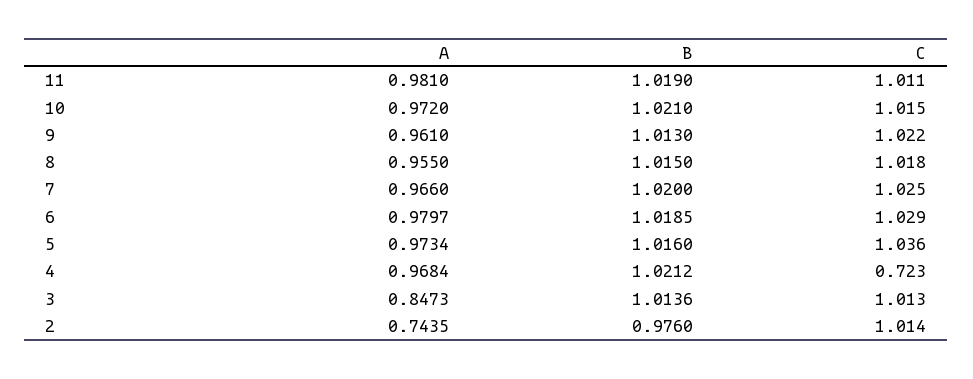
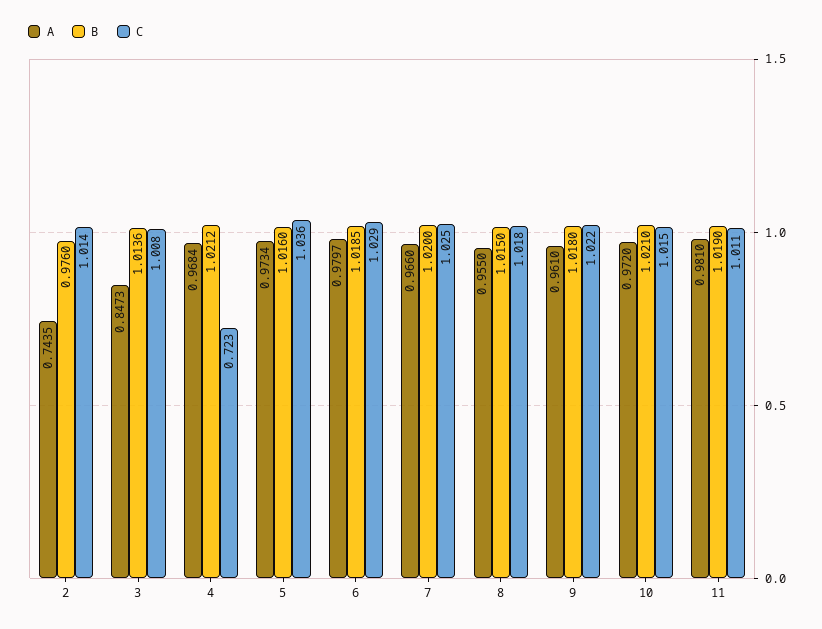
B, 9: 1.013 -> 1.018
C, 3: 1.013 -> 1.008

